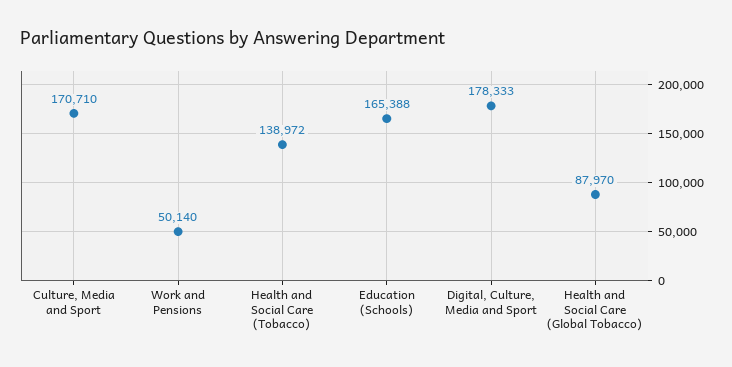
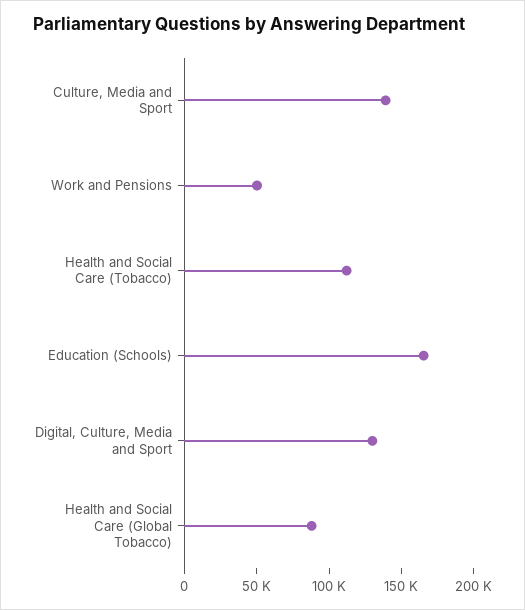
Culture, Media and Sport: 170710 -> 140000
Health and Social Care (Tobacco): 138972 -> 110000
Digital, Culture, Media and Sport: 178333 -> 130000

